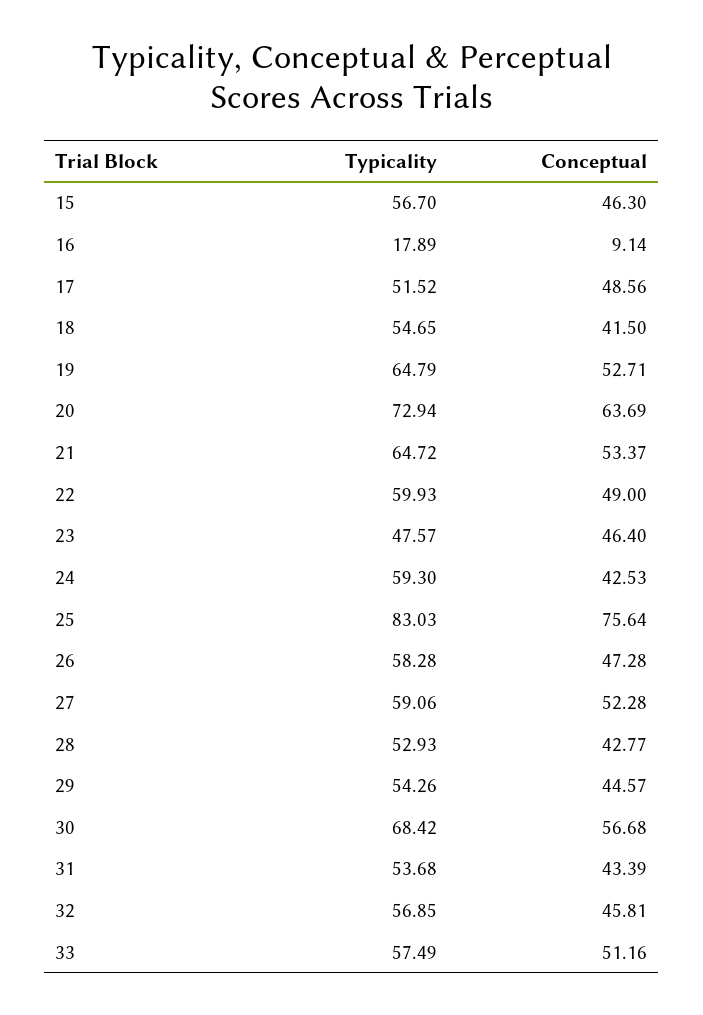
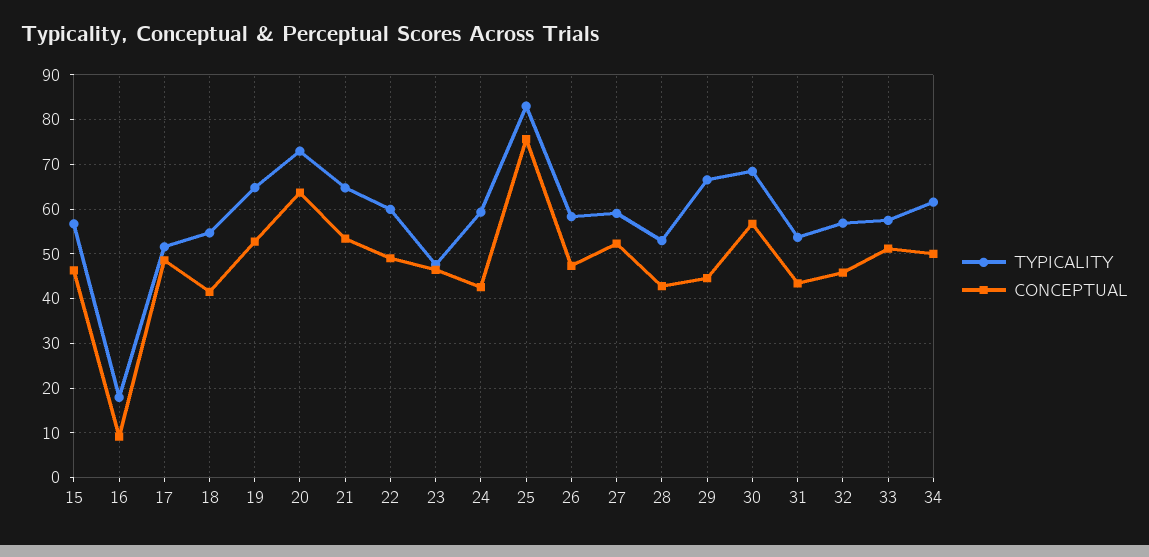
Typicality, 29: 54.26 -> 66
Typicality, 34: none -> 62
Conceptual, 34: none -> 50

